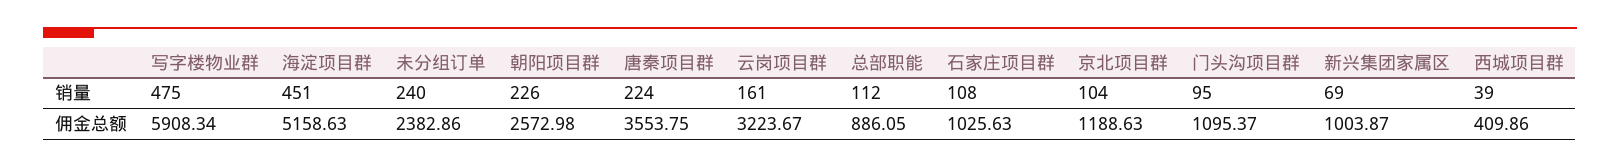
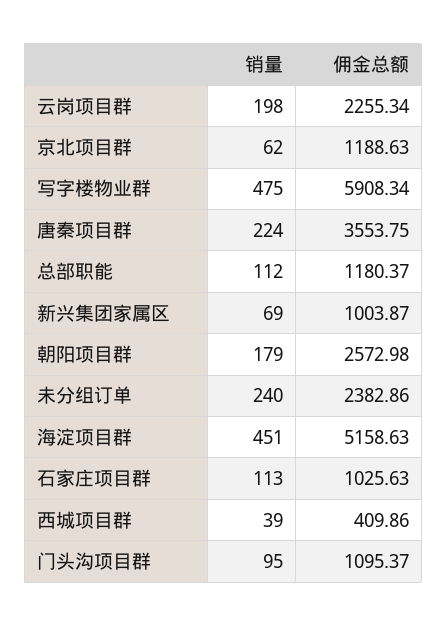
朝阳项目群, 销量: 226 -> 179
云岗项目群, 销量: 161 -> 198
石家庄项目群, 销量: 108 -> 113
京北项目群, 销量: 104 -> 62
云岗项目群, 佣金总额: 3223.67 -> 2255.34
总部职能, 佣金总额: 886.05 -> 1180.37

